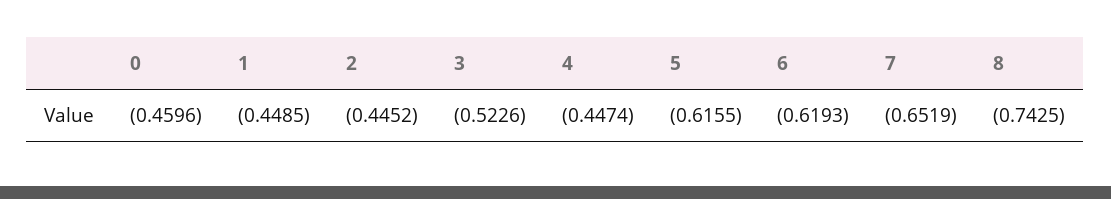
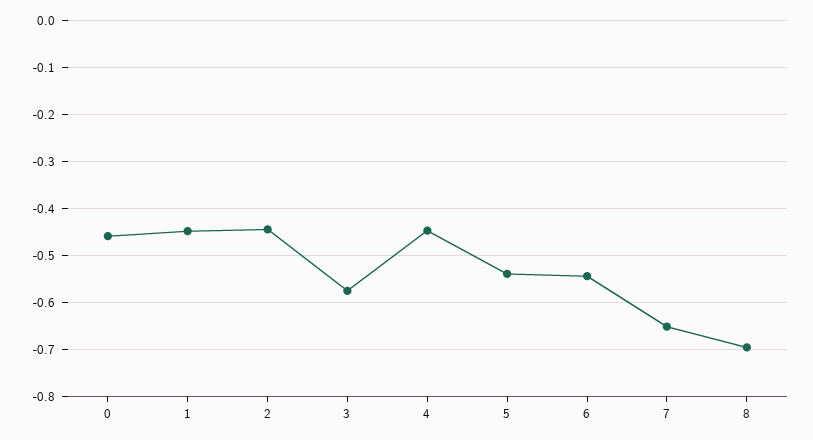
3: -0.5226 -> -0.58
5: -0.6155 -> -0.54
6: -0.6193 -> -0.54
8: -0.7425 -> -0.7

